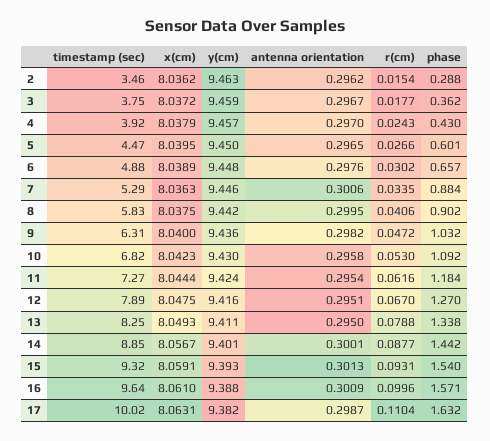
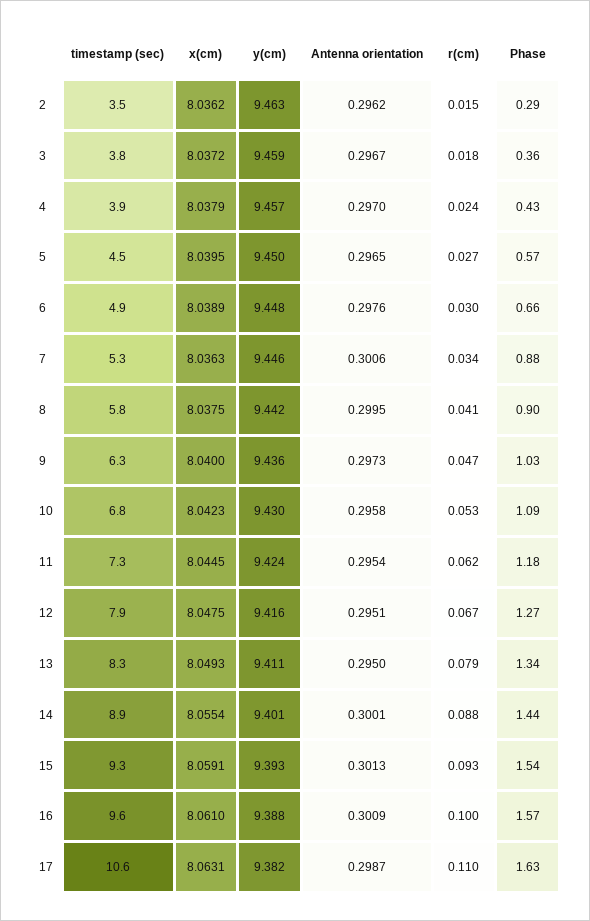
phase, 5: 0.601 -> 0.57
antenna orientation, 9: 0.2982 -> 0.2973
x(cm), 11: 8.0444 -> 8.0445
x(cm), 14: 8.0567 -> 8.0554
timestamp (sec), 17: 10.02 -> 10.6

